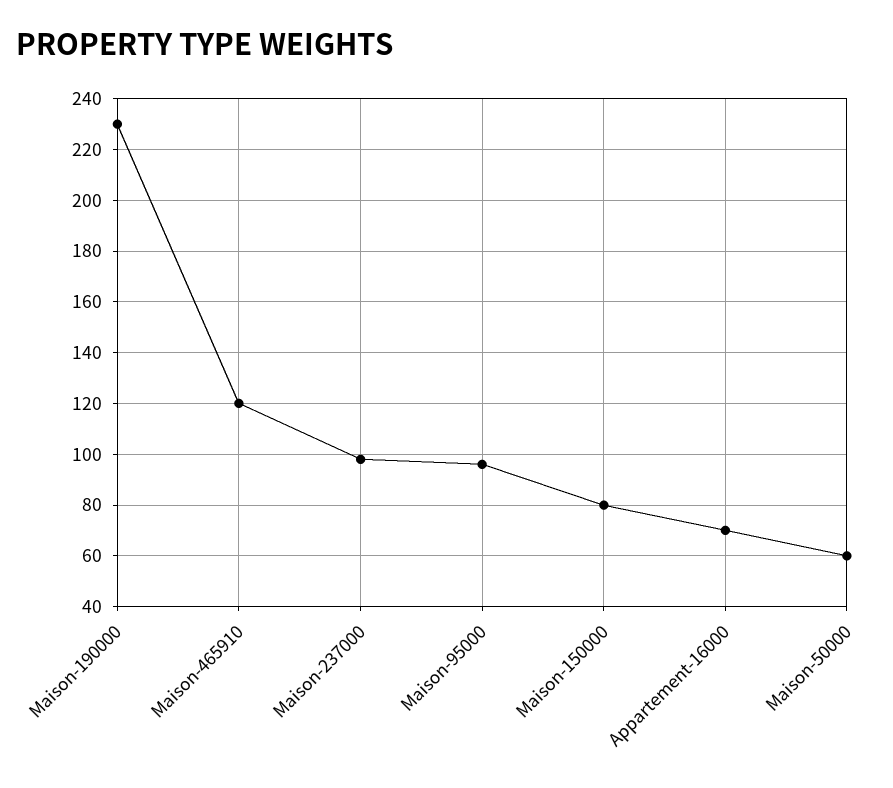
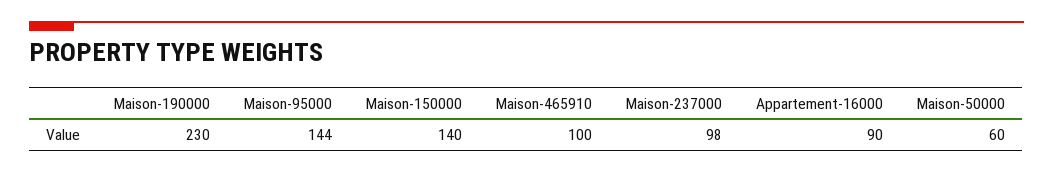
Maison-465910: 120 -> 100
Maison-95000: 95 -> 144
Maison-150000: 80 -> 140
Appartement-16000: 70 -> 90

